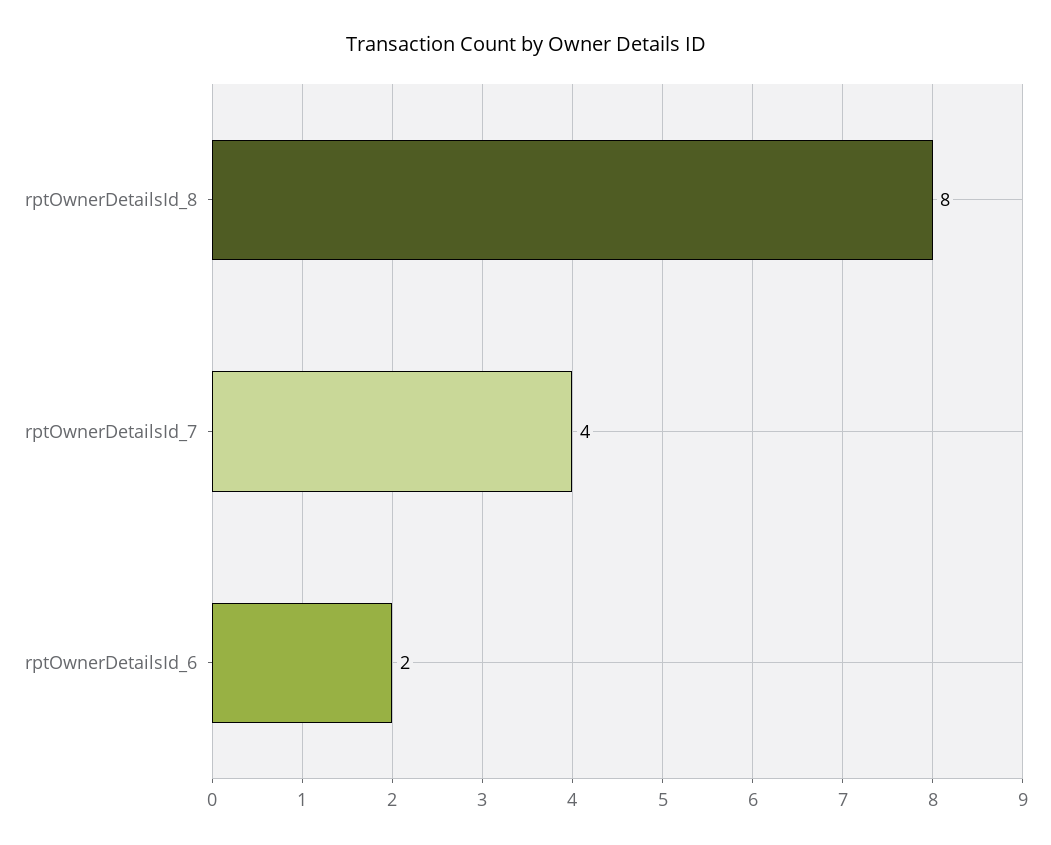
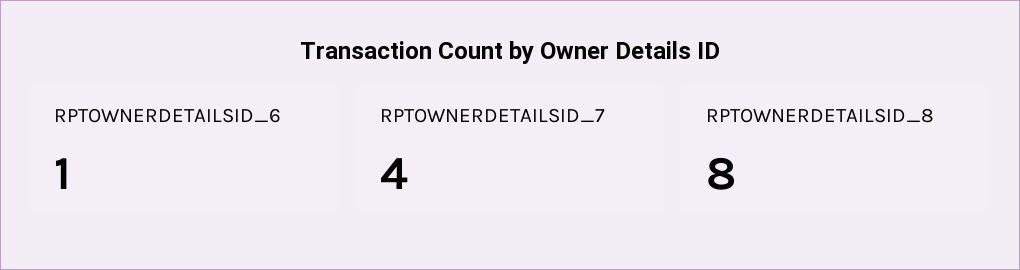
rptOwnerDetailsId_6: 2 -> 1

